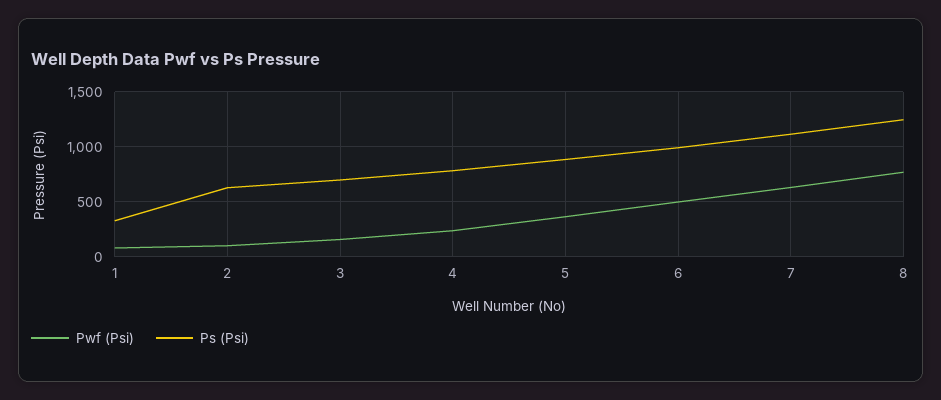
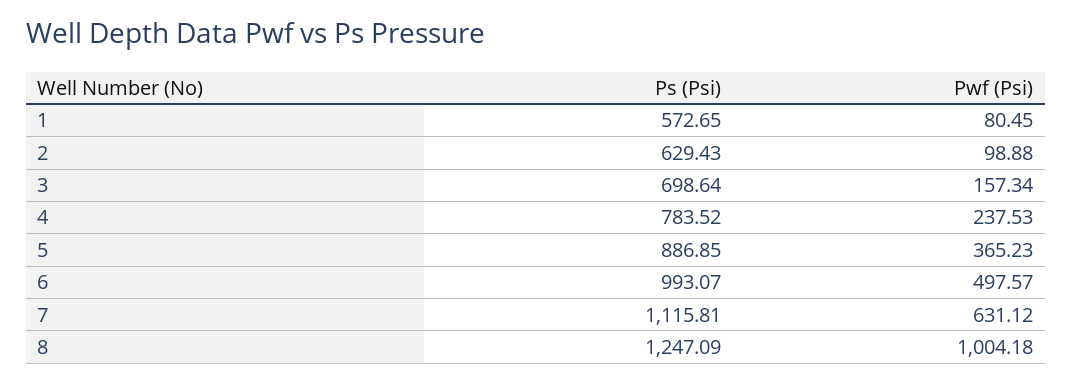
Ps (Psi), 1: 300 -> 572.65
Pwf (Psi), 8: 800 -> 1004.18

